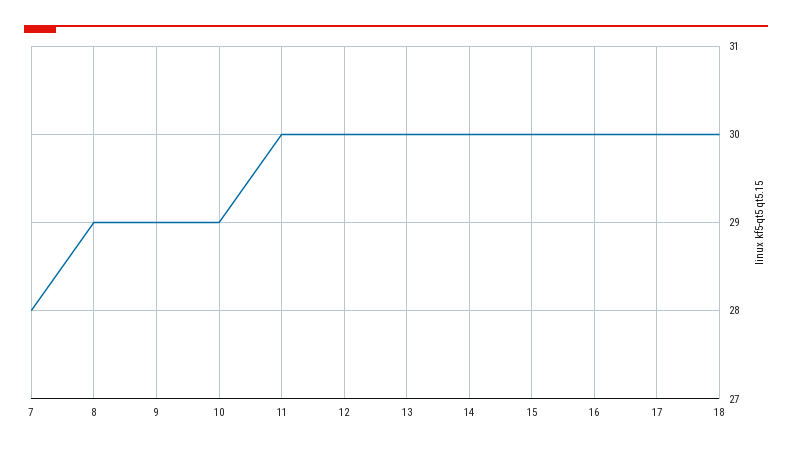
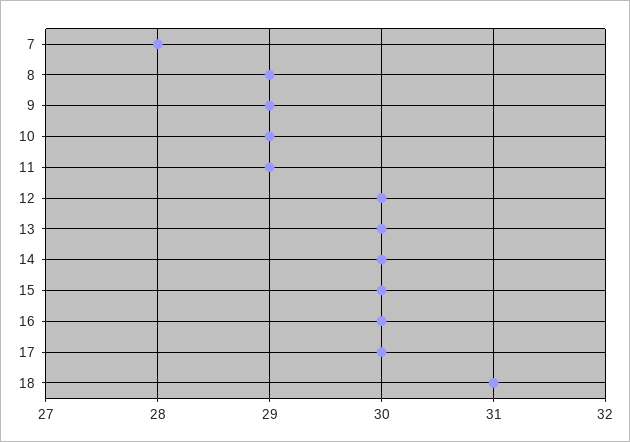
11: 30 -> 29
18: 30 -> 31

